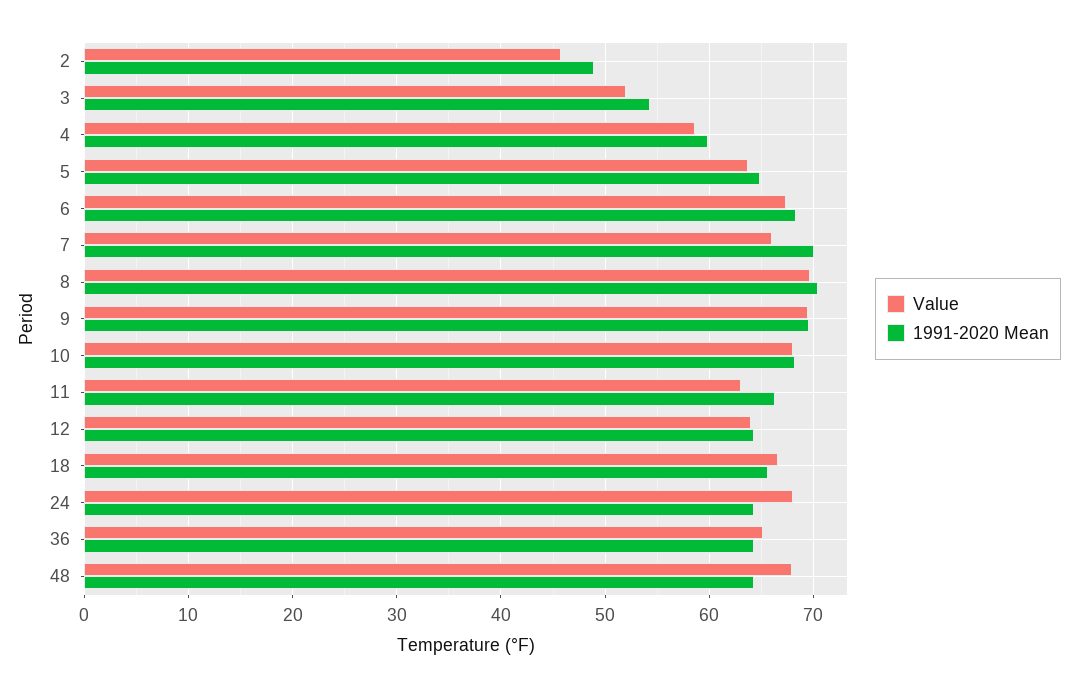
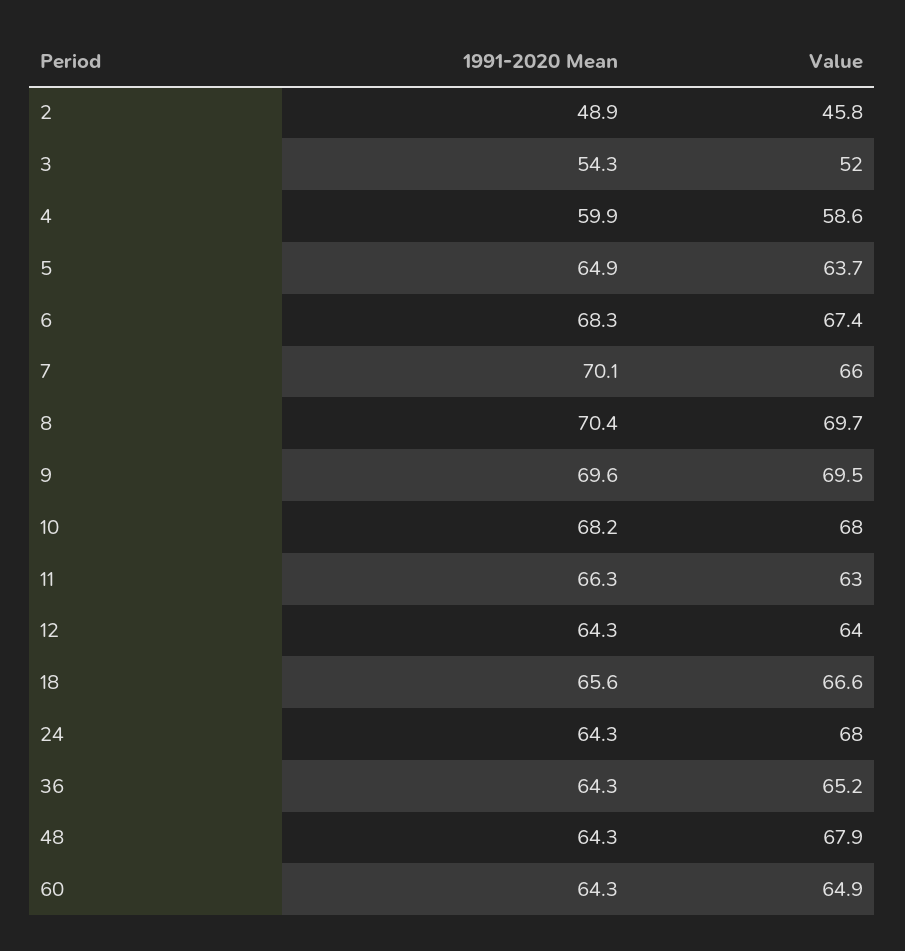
1991-2020 Mean, 60: none -> 64.3
Value, 60: none -> 64.9

